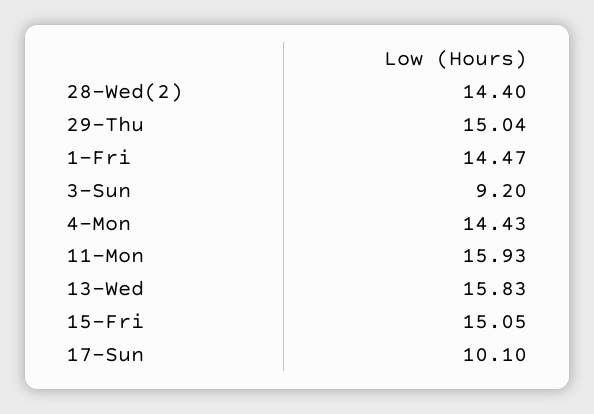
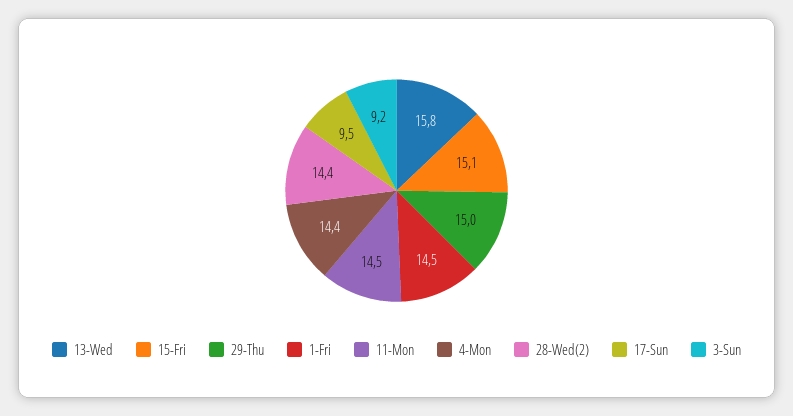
11-Mon: 15.93 -> 14.5
17-Sun: 10.1 -> 9.5

